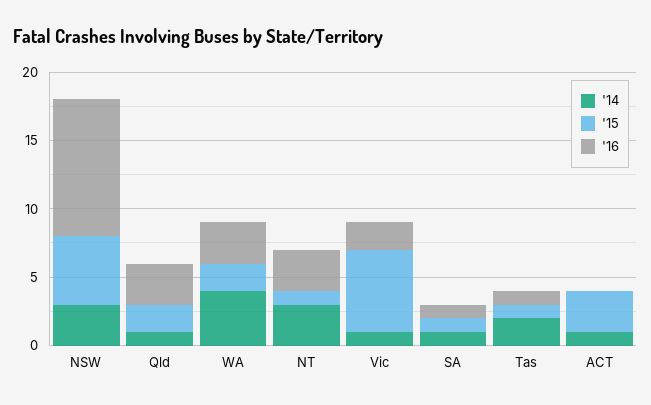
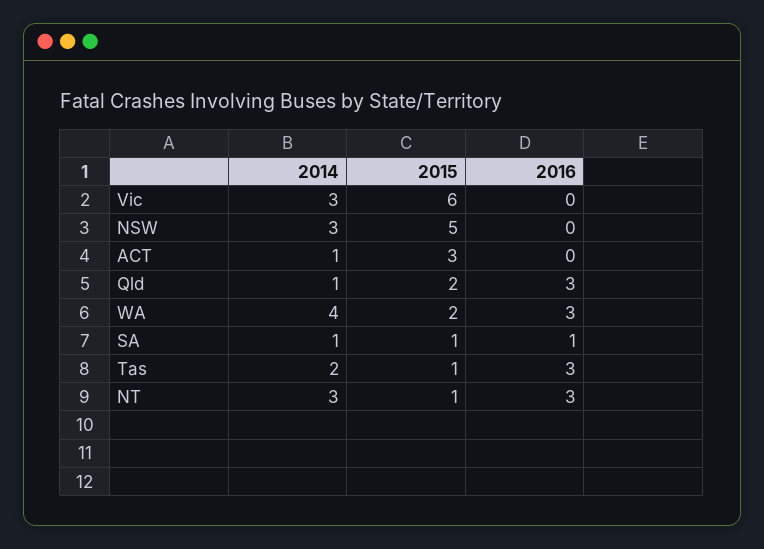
'16, NSW: 10 -> 0
'14, Vic: 1 -> 3
'16, Vic: 2 -> 0
'16, Tas: 1 -> 3

